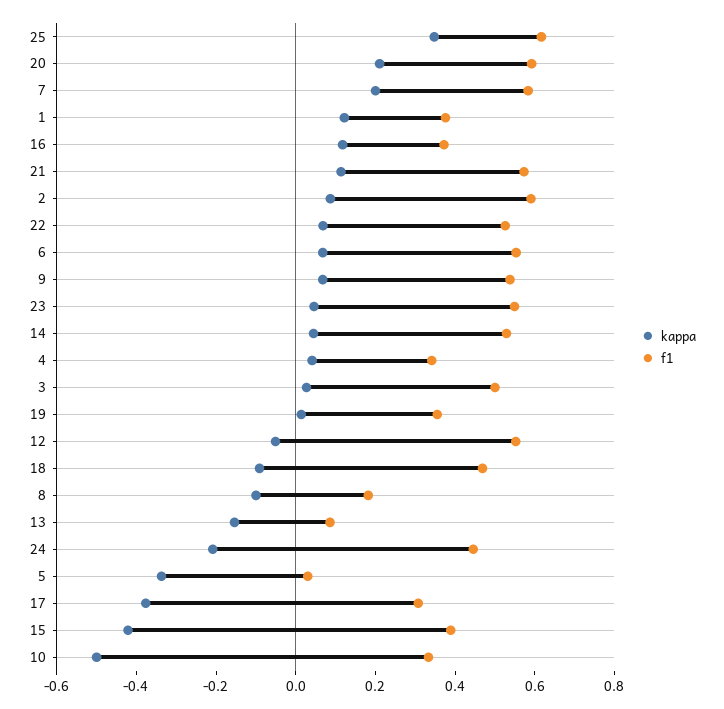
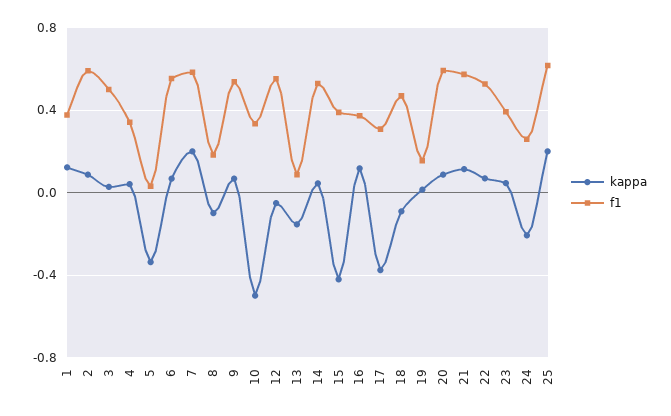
kappa, 25: 0.35 -> 0.2
kappa, 20: 0.2 -> 0.1
f1, 23: 0.55 -> 0.4
f1, 19: 0.35 -> 0.15
f1, 24: 0.45 -> 0.25

